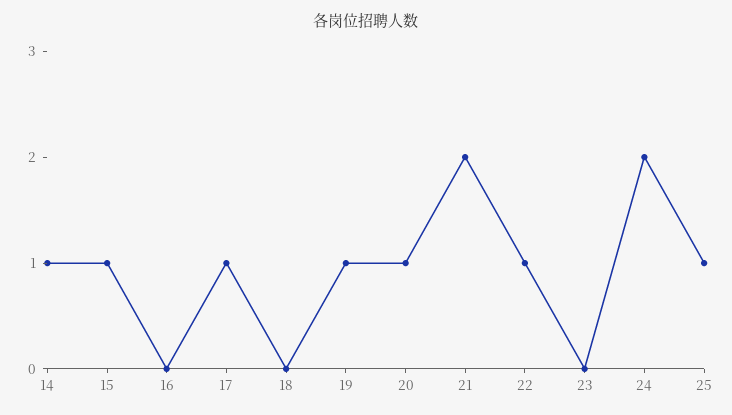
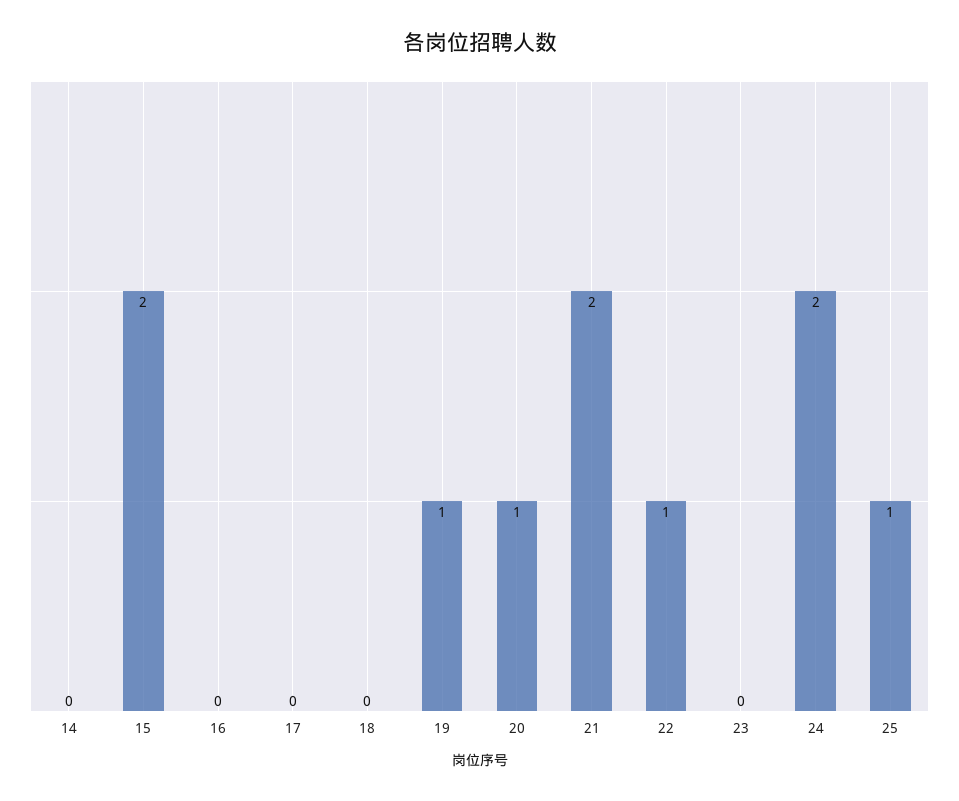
14: 1 -> 0
15: 1 -> 2
17: 1 -> 0

